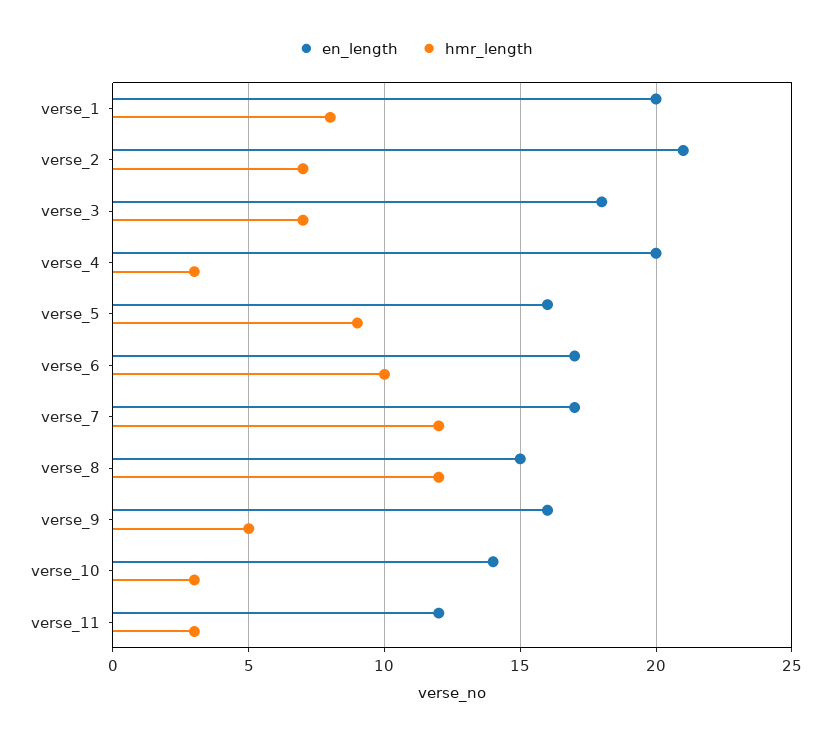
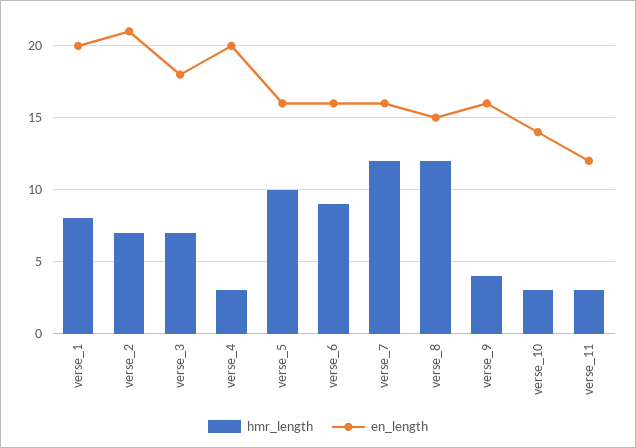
hmr_length, verse_5: 9 -> 10
en_length, verse_6: 17 -> 16
hmr_length, verse_6: 10 -> 9
en_length, verse_7: 17 -> 16
hmr_length, verse_9: 5 -> 4

